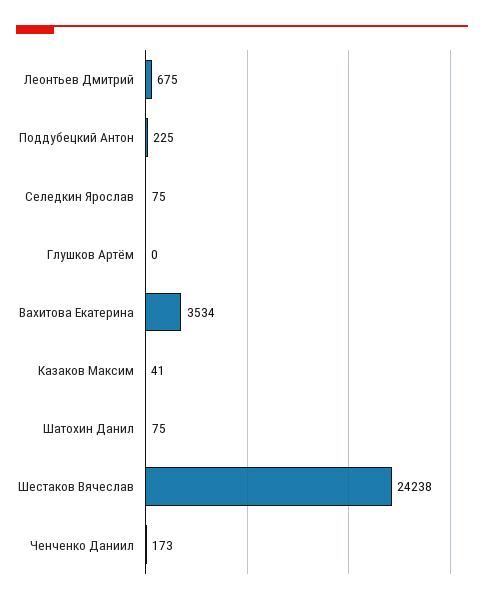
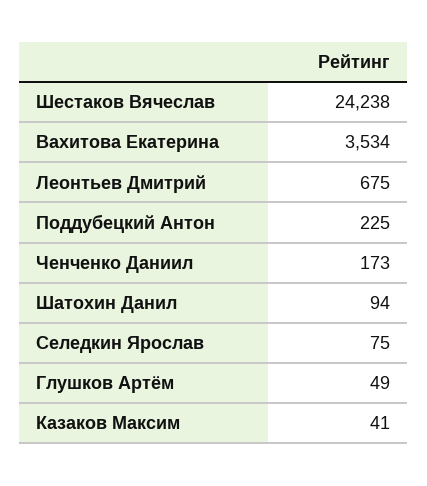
Глушков Артём: 0 -> 49
Шатохин Данил: 75 -> 94

